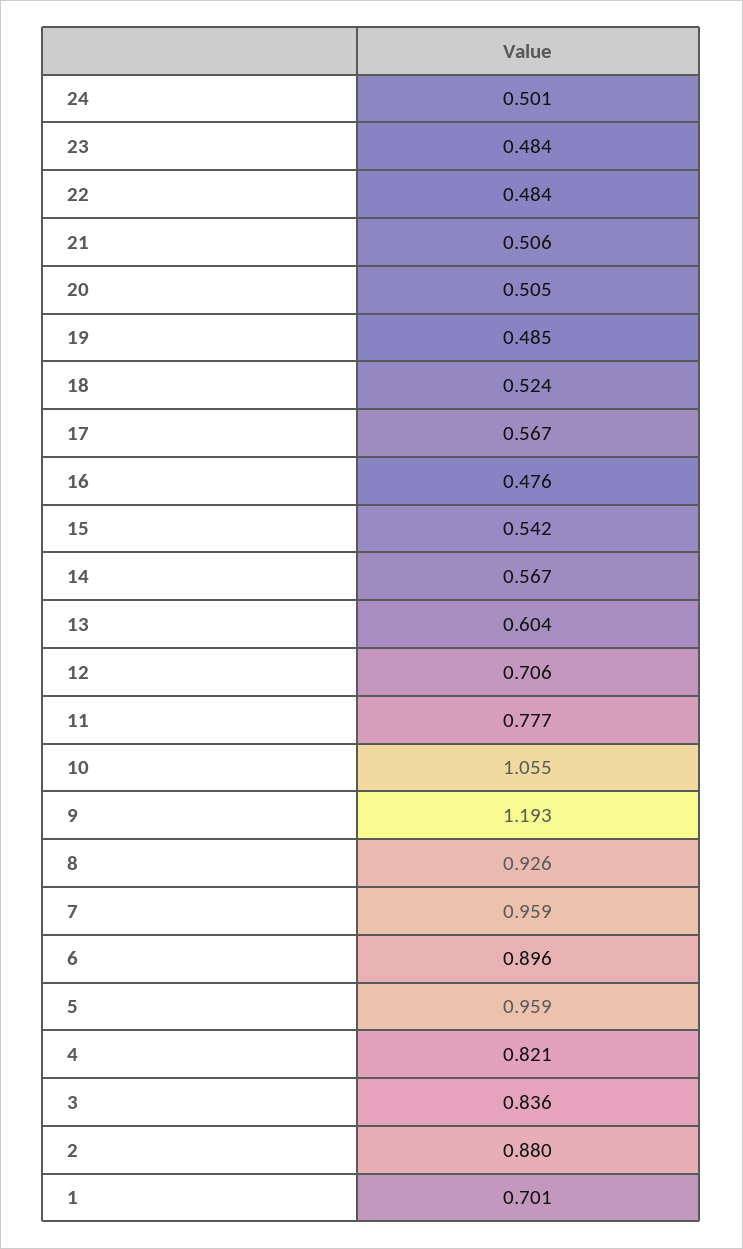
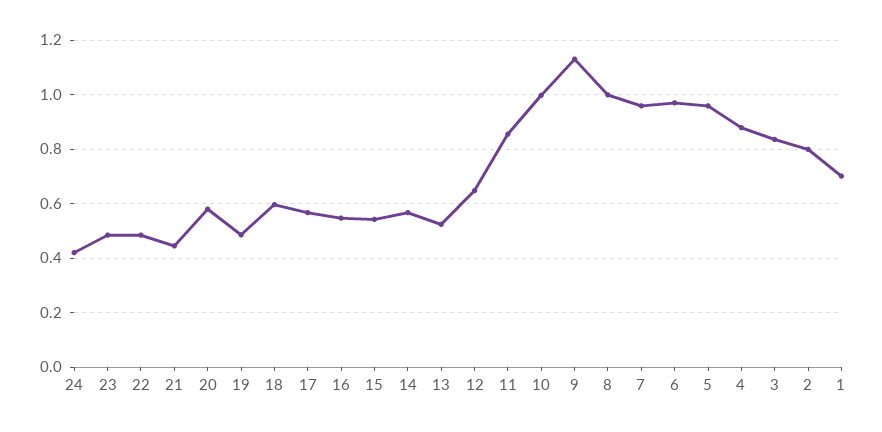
24: 0.501 -> 0.425
21: 0.506 -> 0.45
20: 0.505 -> 0.575
18: 0.524 -> 0.6
16: 0.476 -> 0.55
13: 0.604 -> 0.525
12: 0.706 -> 0.65
11: 0.777 -> 0.85
10: 1.055 -> 1
9: 1.193 -> 1.125
8: 0.926 -> 1
6: 0.896 -> 0.975
4: 0.821 -> 0.875
2: 0.88 -> 0.8

